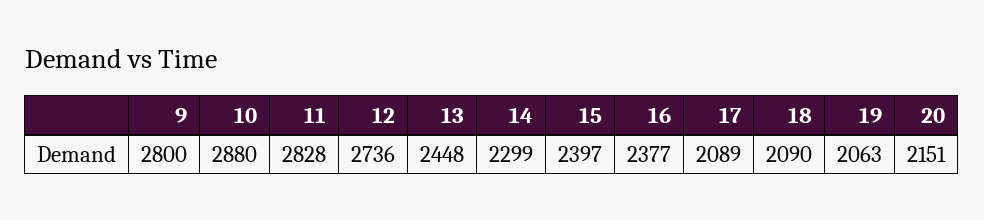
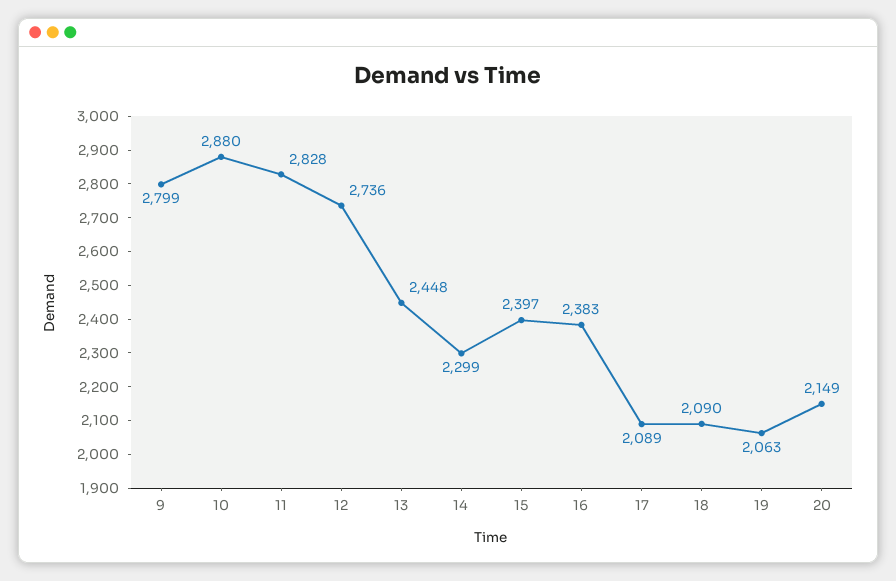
9: 2800 -> 2799
16: 2377 -> 2383
20: 2151 -> 2149

